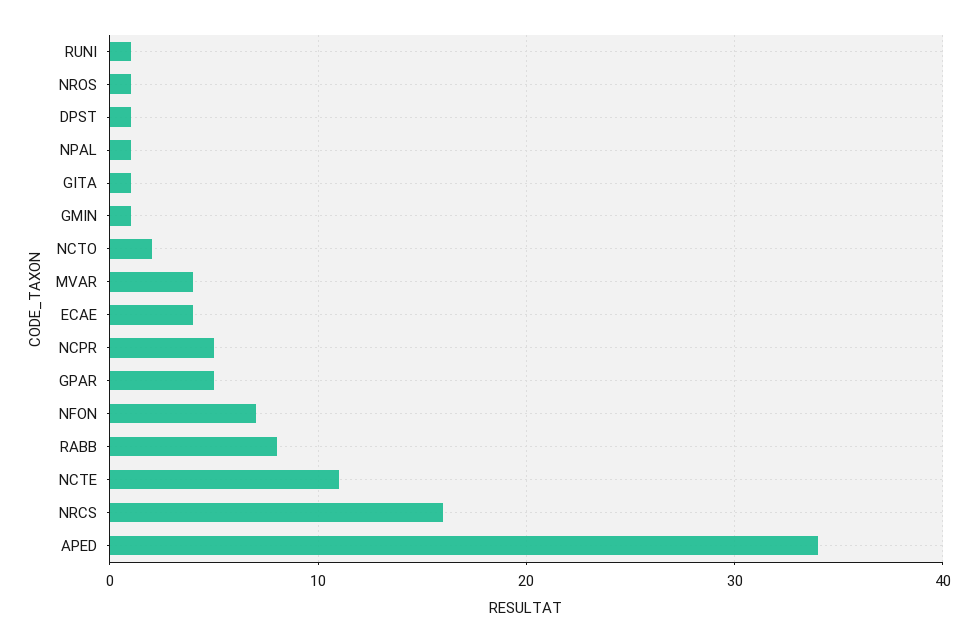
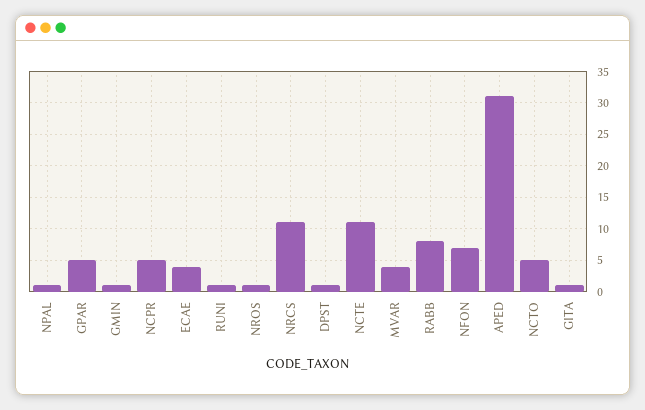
NCTO: 2 -> 5
NRCS: 16 -> 11
APED: 34 -> 31

